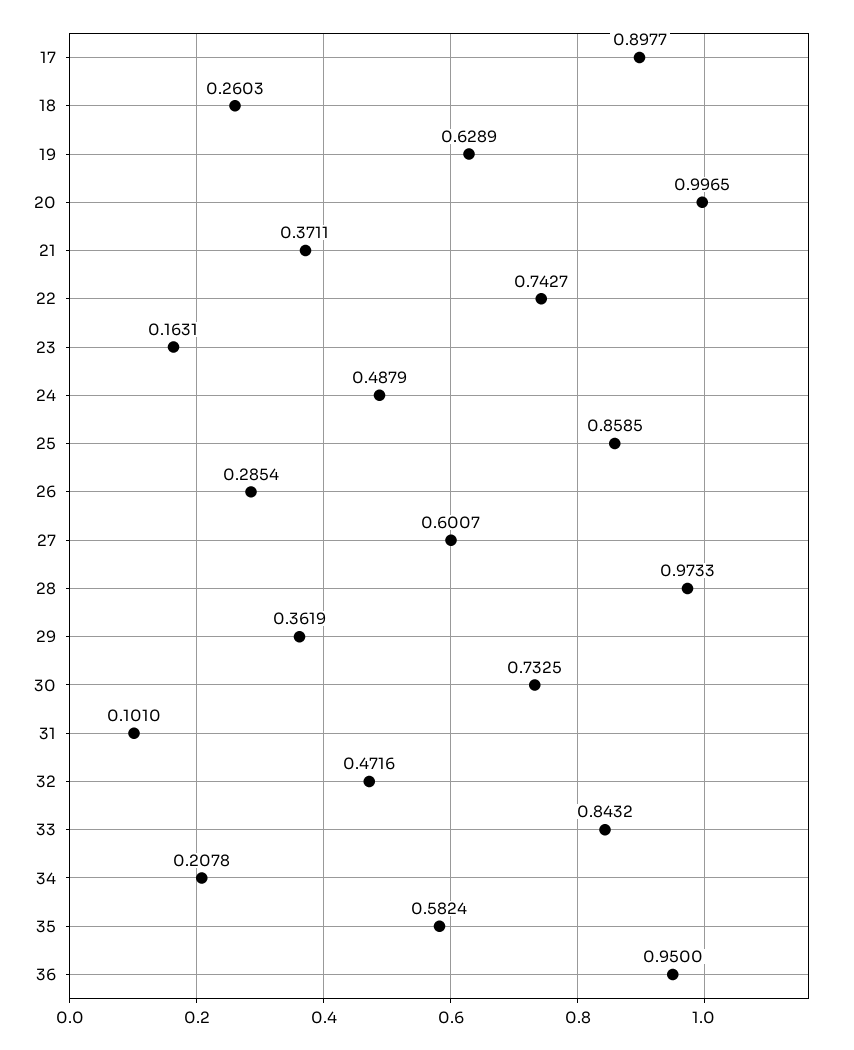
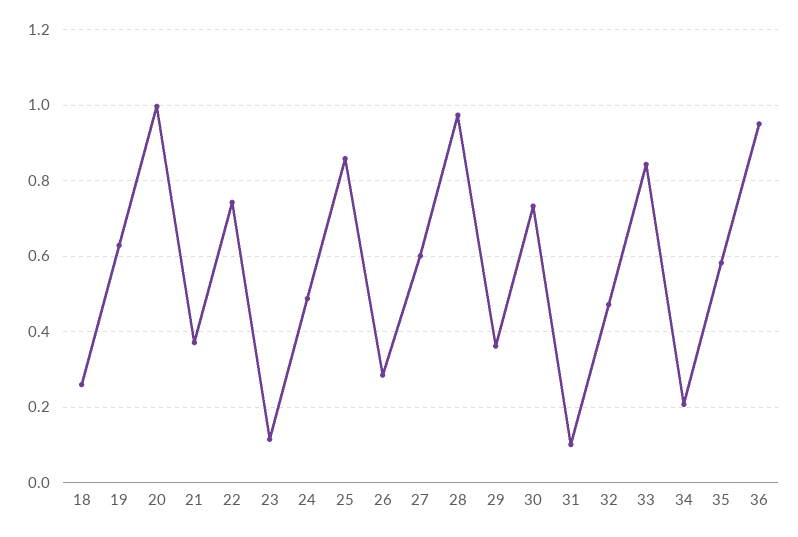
17: 0.8977 -> none
23: 0.1631 -> 0.12

